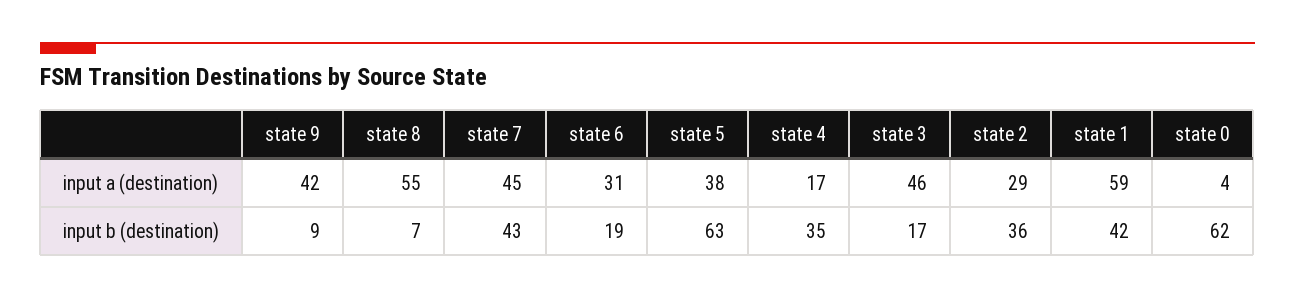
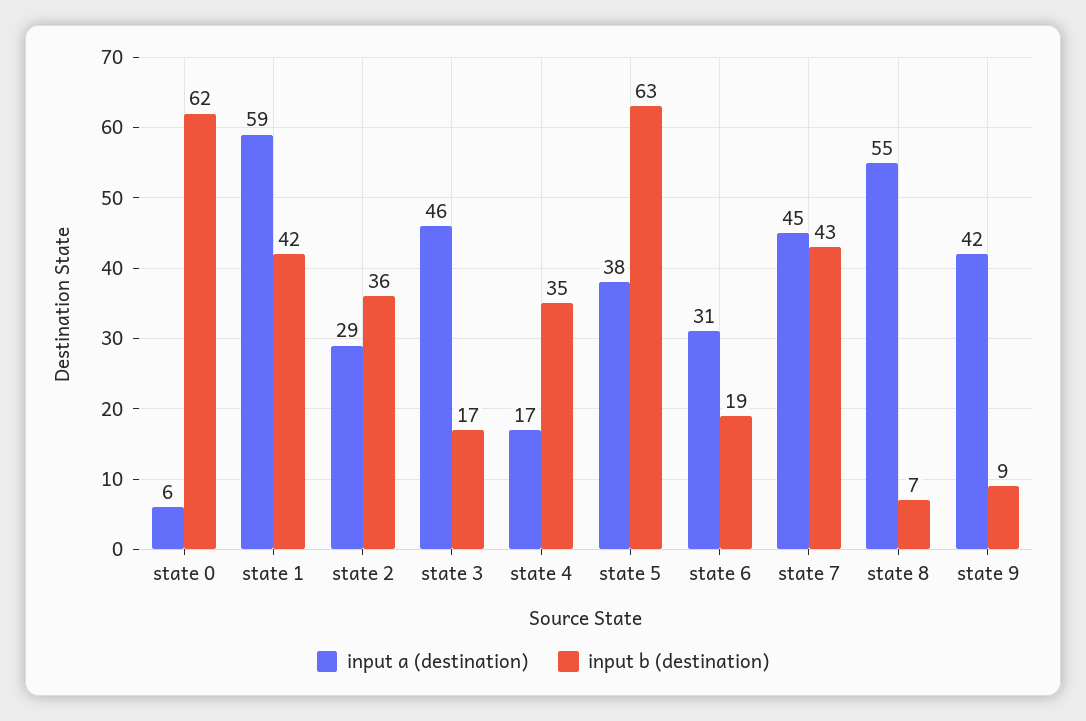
input a (destination), state 0: 4 -> 6

